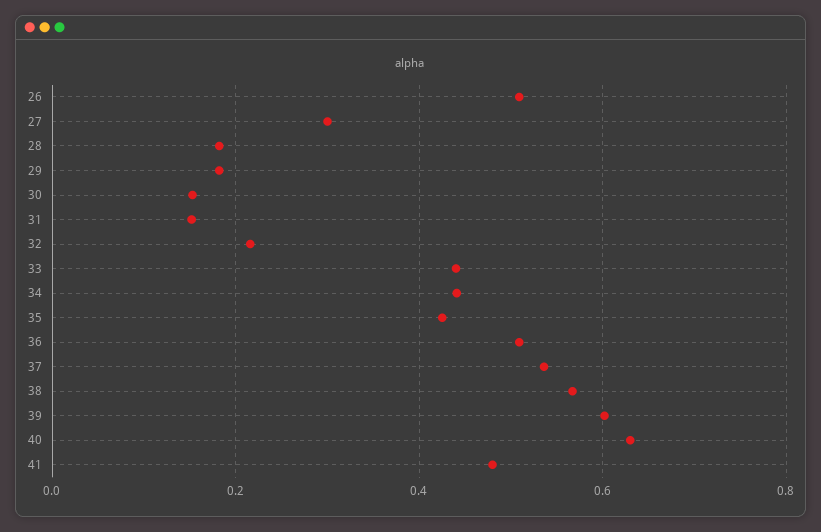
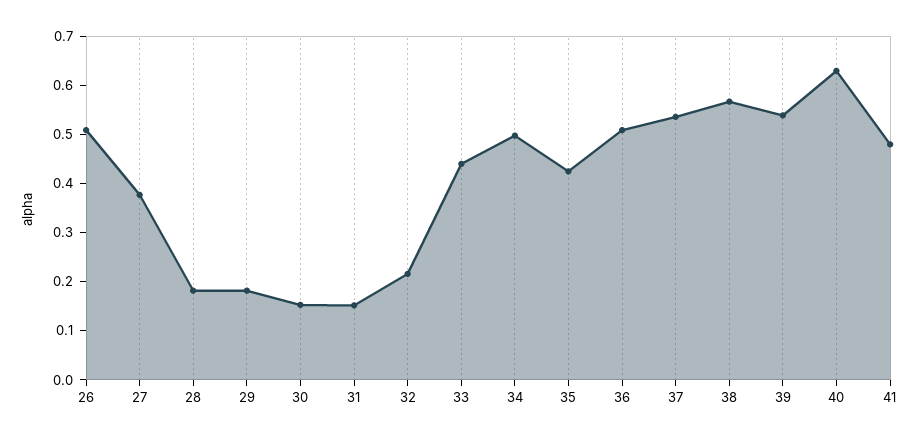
27: 0.3 -> 0.38
34: 0.44 -> 0.5
39: 0.6 -> 0.54

